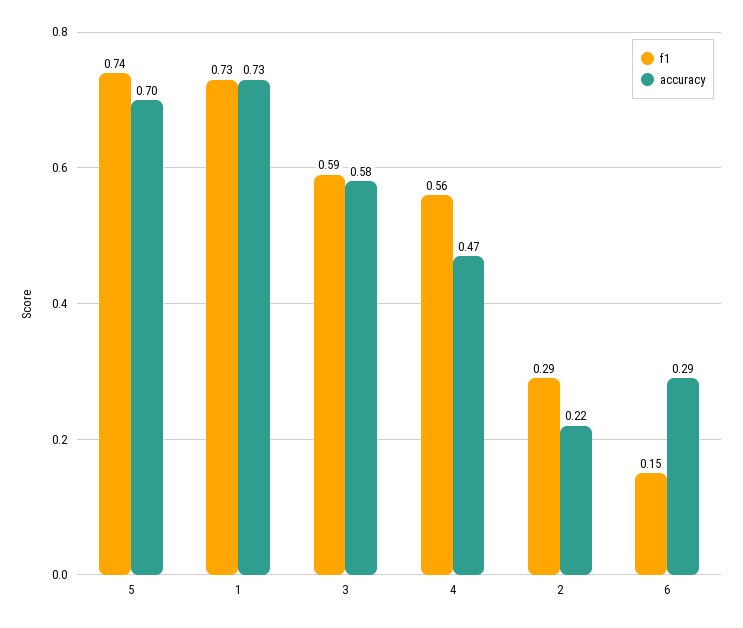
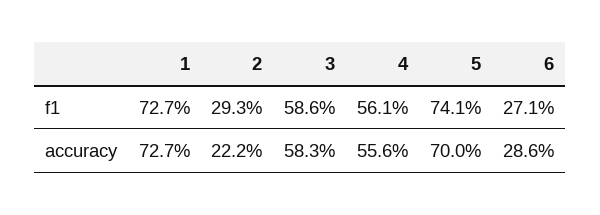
accuracy, 4: 0.47 -> 0.556
f1, 6: 0.15 -> 0.271

